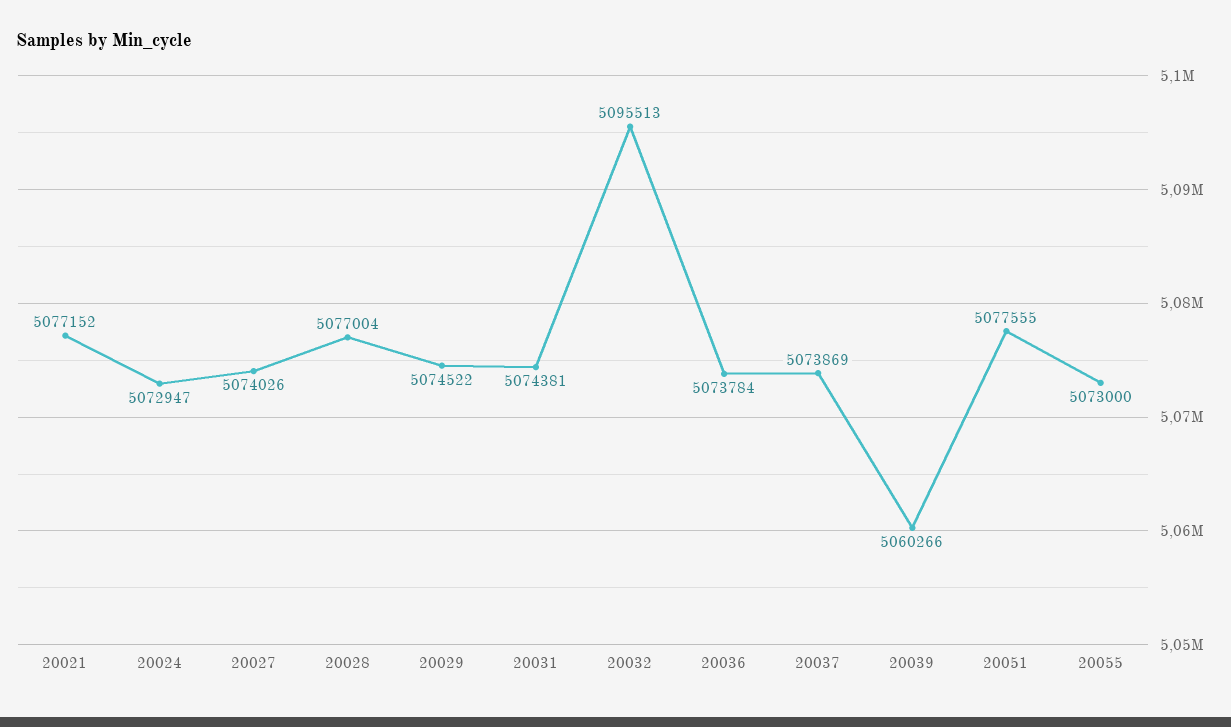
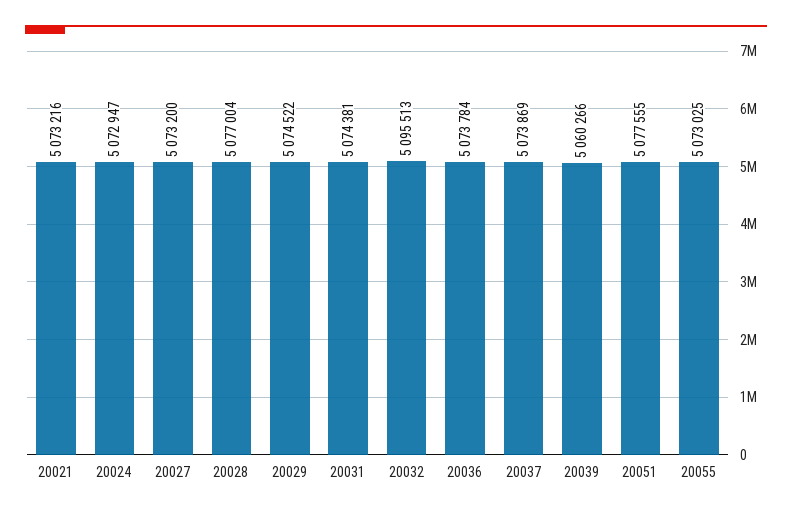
20021: 5077152 -> 5073216
20027: 5074026 -> 5073200
20055: 5073000 -> 5073025

